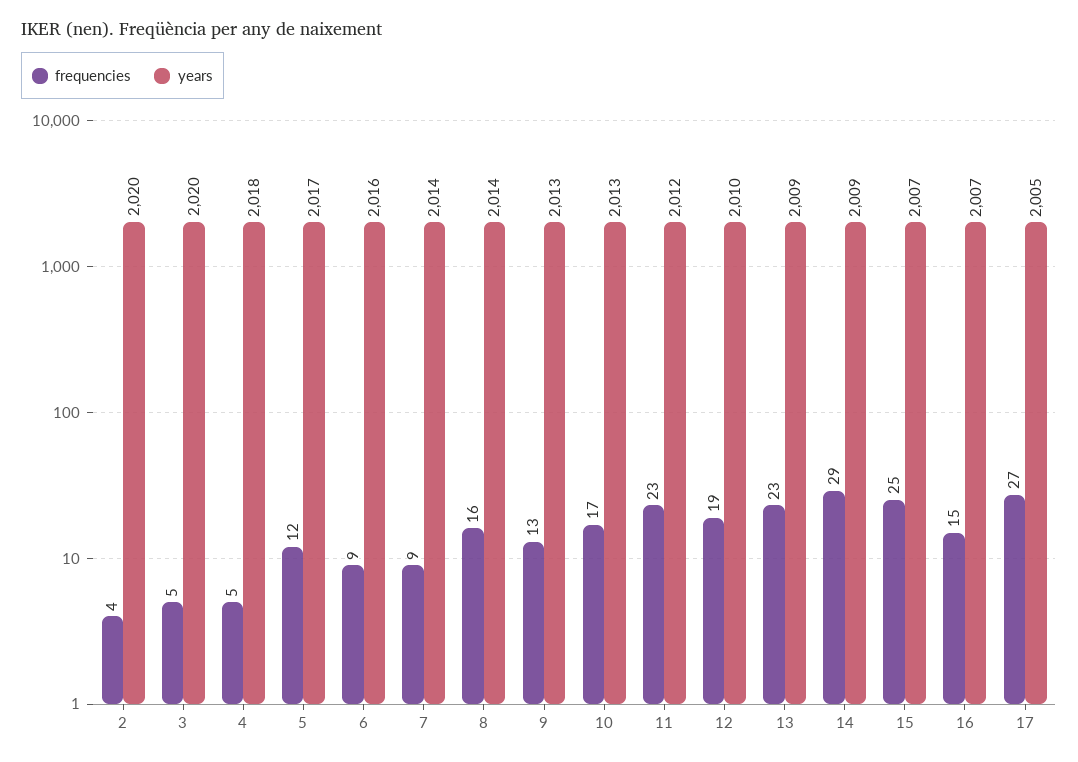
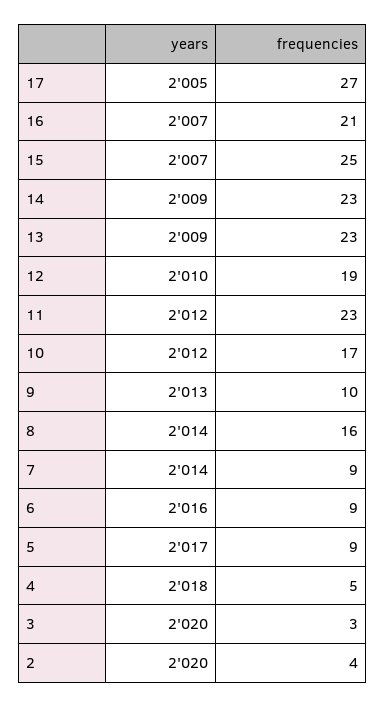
frequencies, 3: 5 -> 3
frequencies, 5: 12 -> 9
frequencies, 9: 13 -> 10
years, 10: 2013 -> 2012
frequencies, 14: 29 -> 23
frequencies, 16: 15 -> 21

